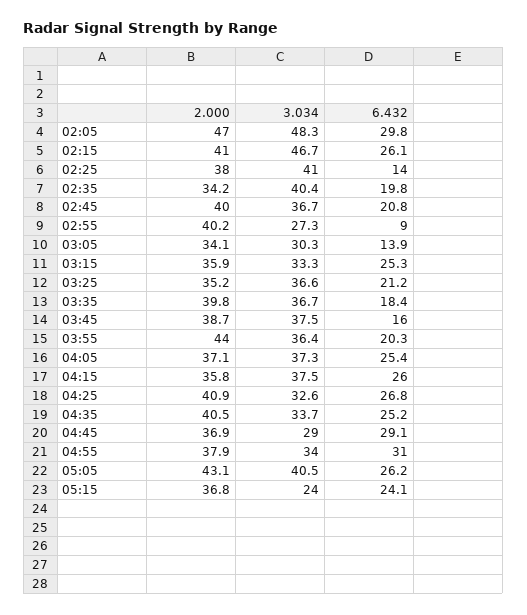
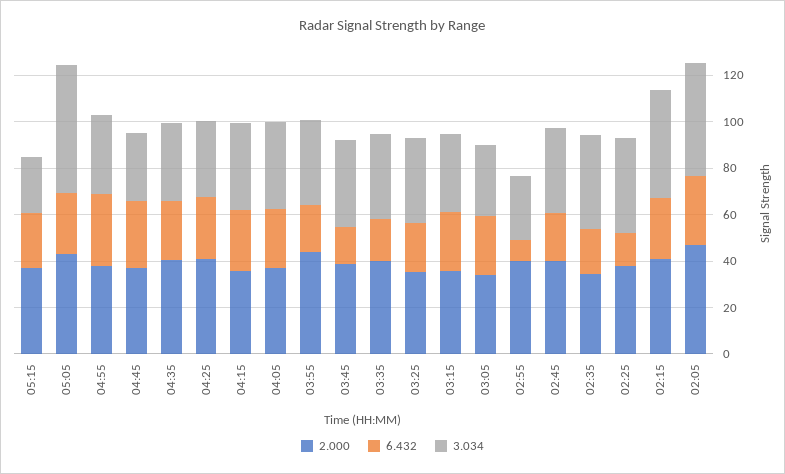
6.432, 03:05: 13.9 -> 25
3.034, 05:05: 40.5 -> 55

